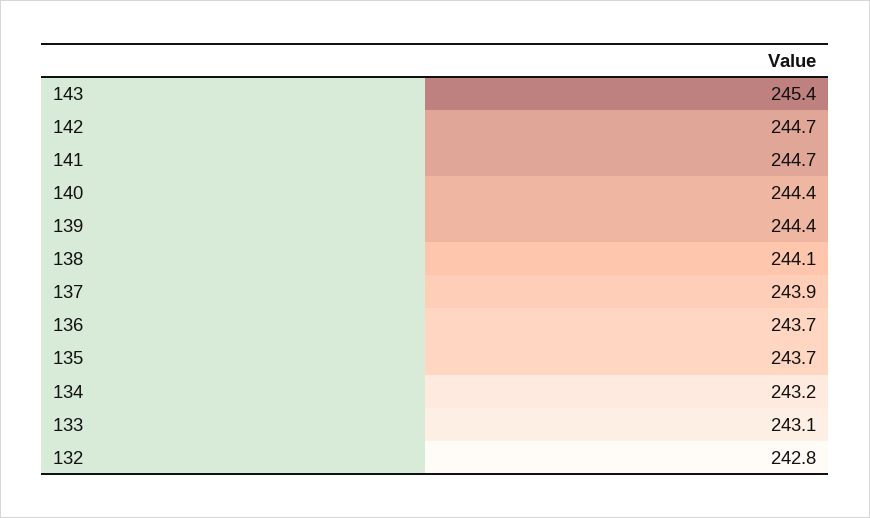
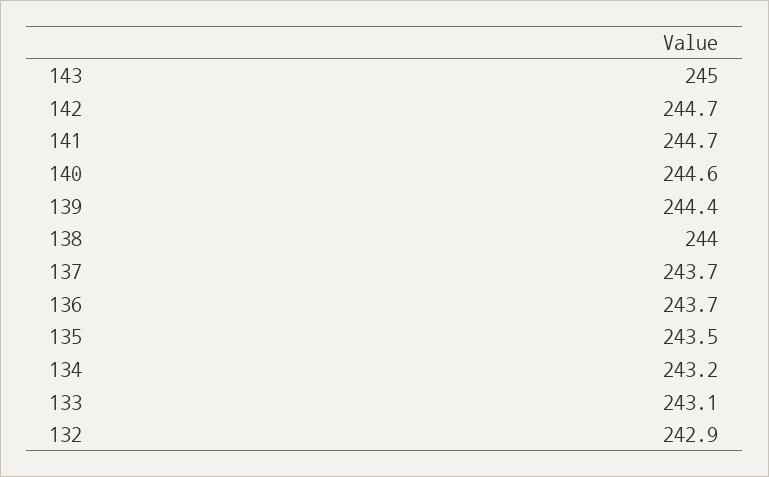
143: 245.4 -> 245
140: 244.4 -> 244.6
138: 244.1 -> 244
137: 243.9 -> 243.7
135: 243.7 -> 243.5
132: 242.8 -> 242.9

